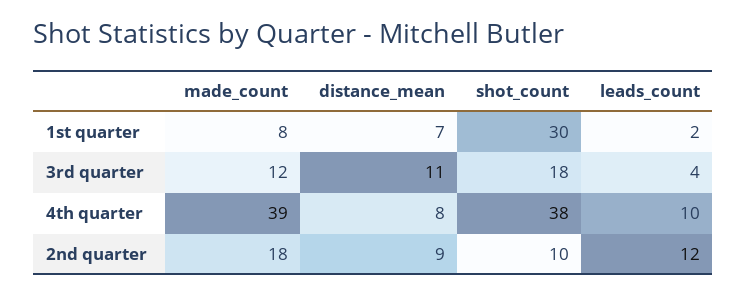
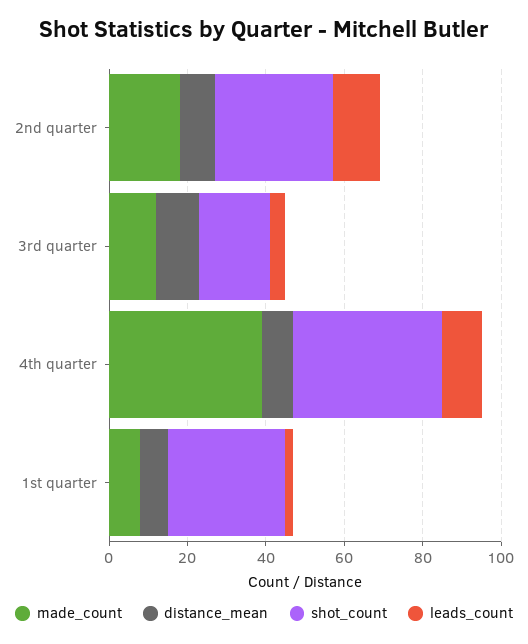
shot_count, 2nd quarter: 10 -> 30

